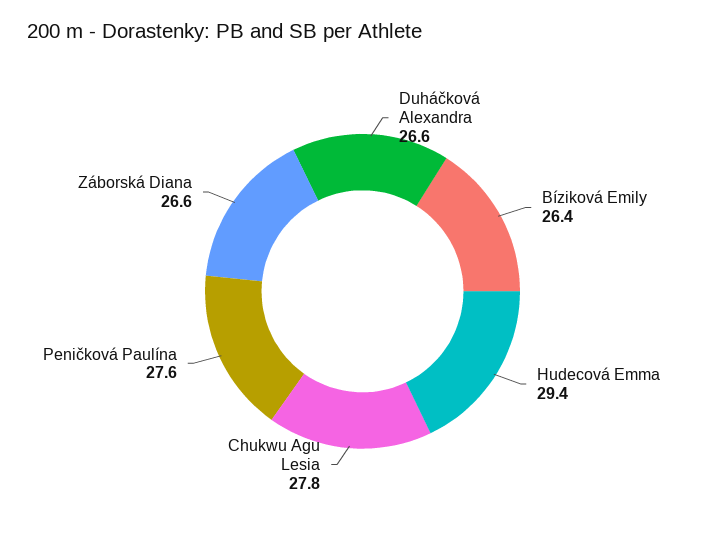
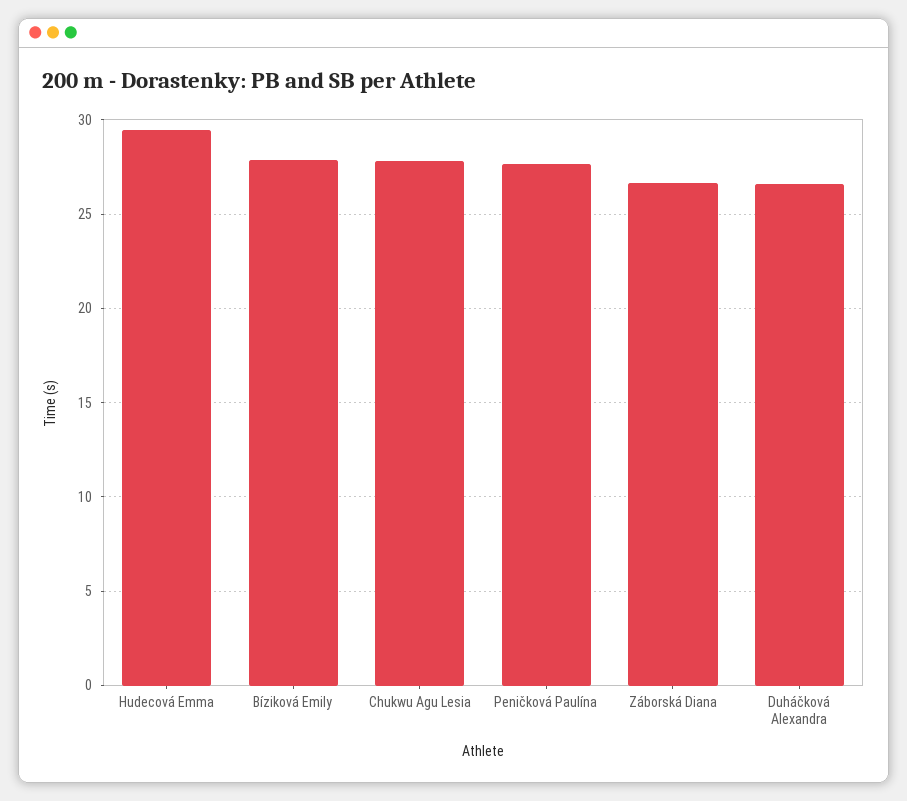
Bíziková Emily: 26.4 -> 28

